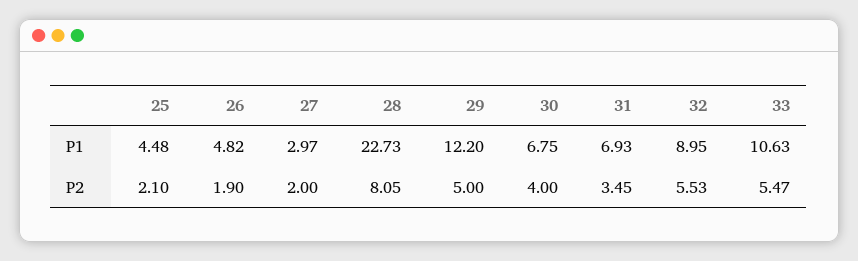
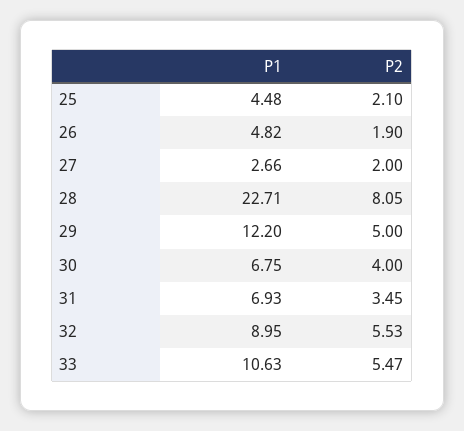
27, P1: 2.97 -> 2.66
28, P1: 22.73 -> 22.71

